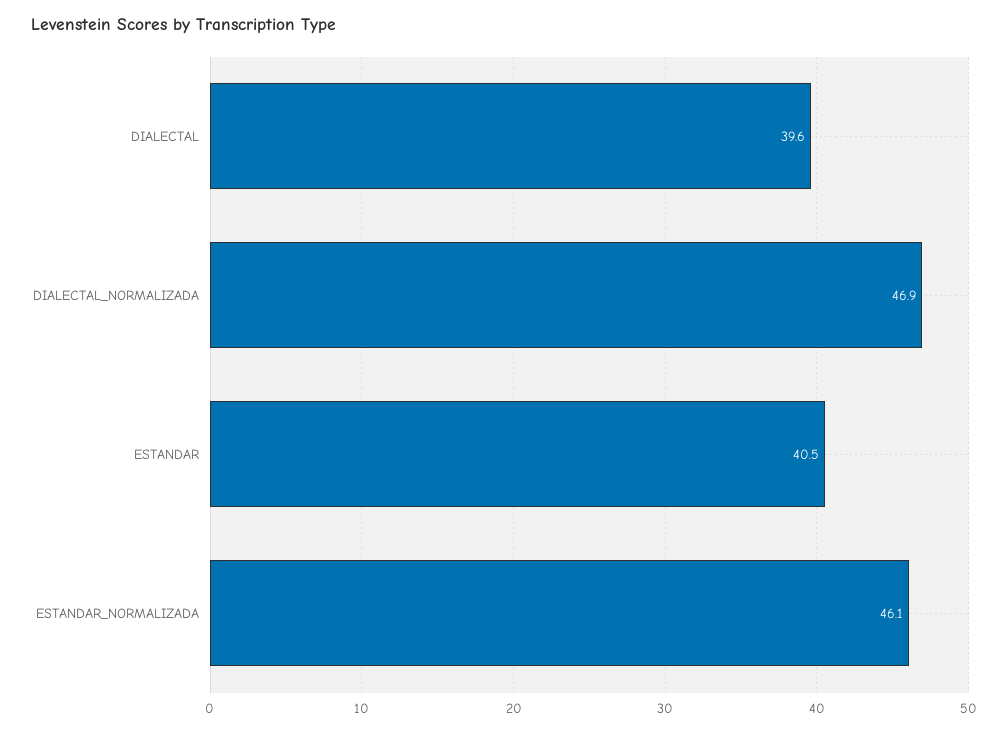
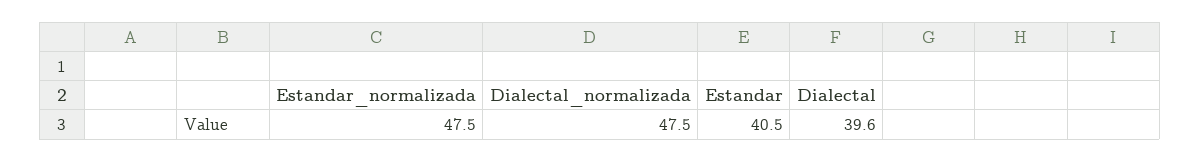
DIALECTAL_NORMALIZADA: 46.9 -> 47.5
ESTANDAR_NORMALIZADA: 46.1 -> 47.5

